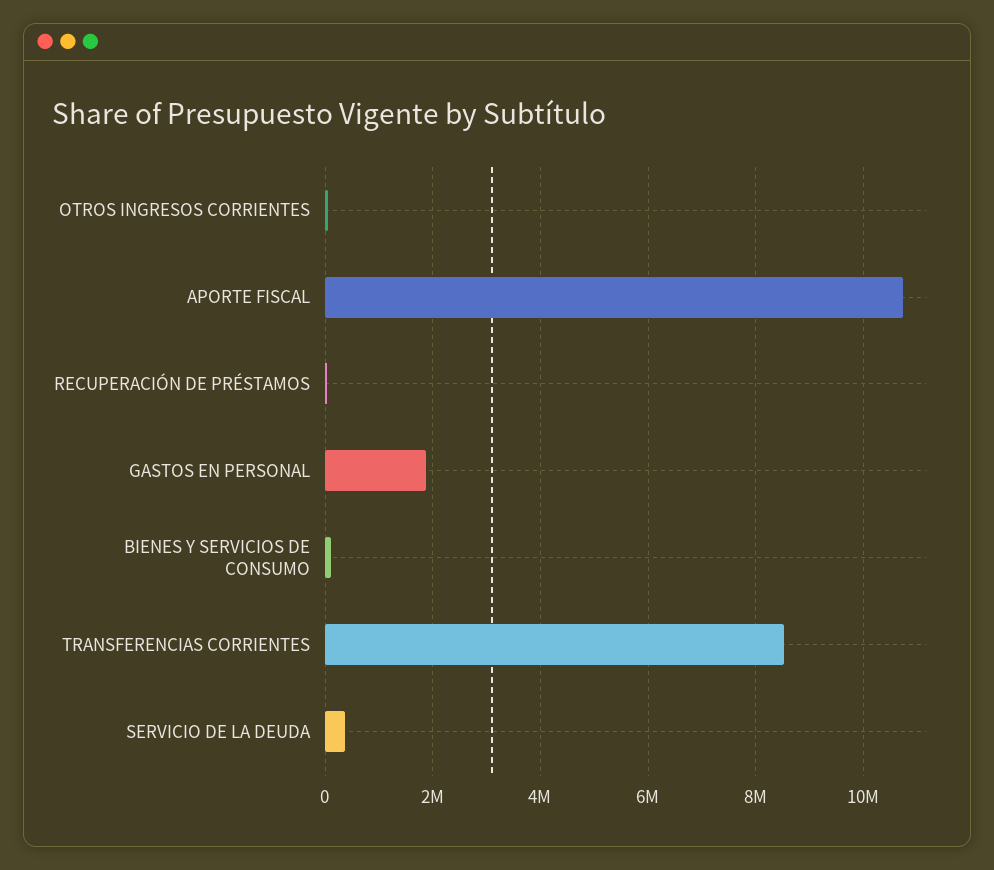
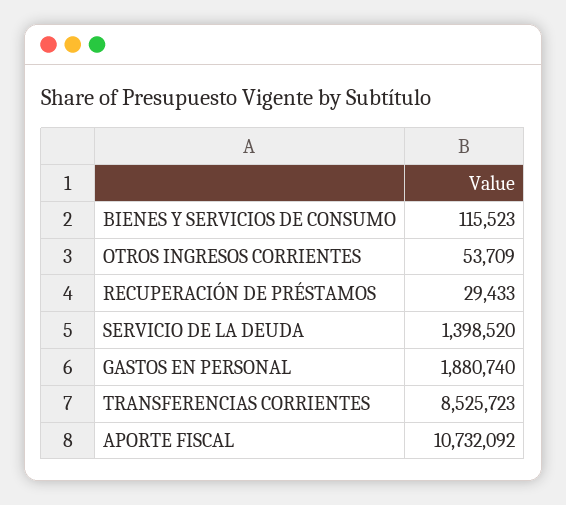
SERVICIO DE LA DEUDA: 400000 -> 1398520

